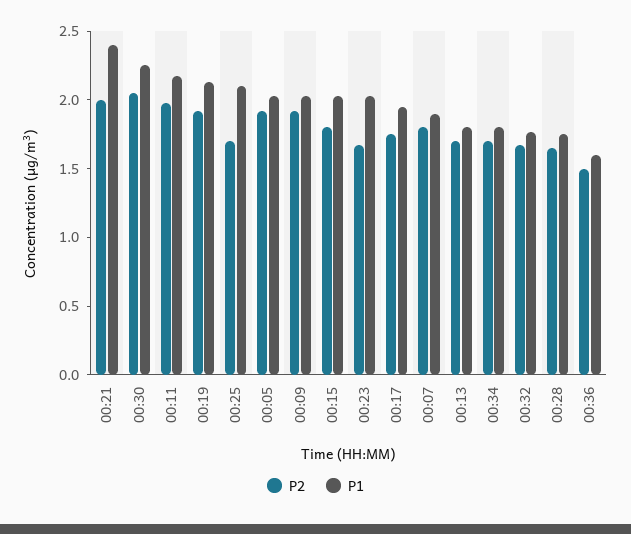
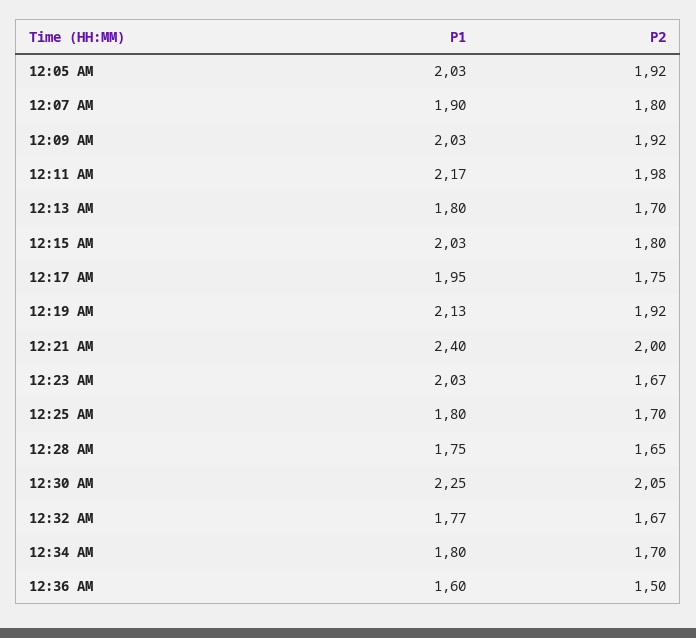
P1, 00:25: 2.1 -> 1.8

